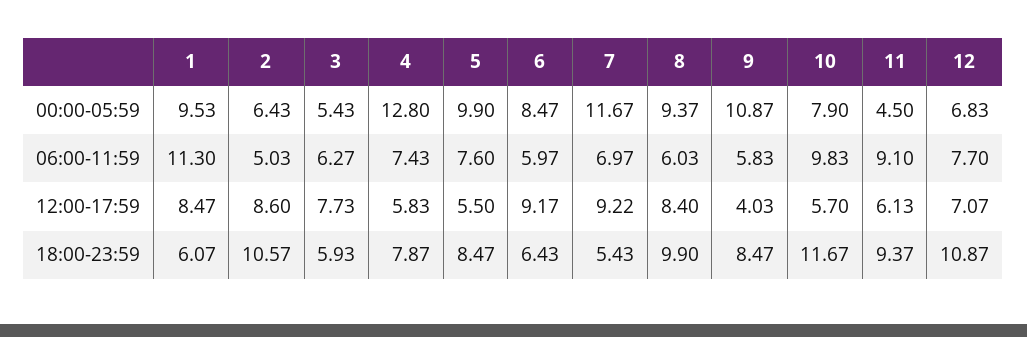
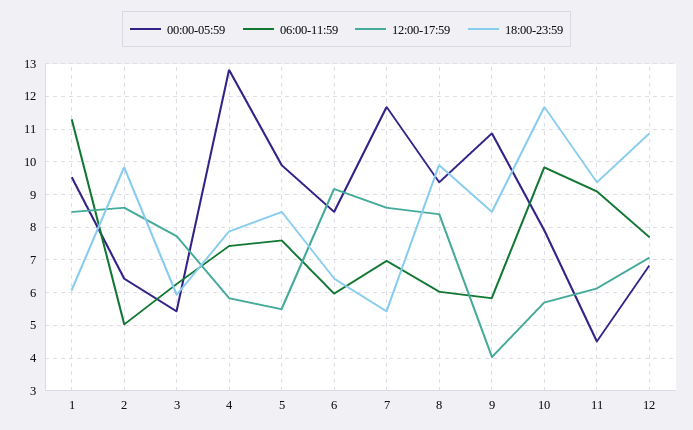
12:00-17:59, 7: 9.22 -> 8.6
18:00-23:59, 2: 10.57 -> 9.8

